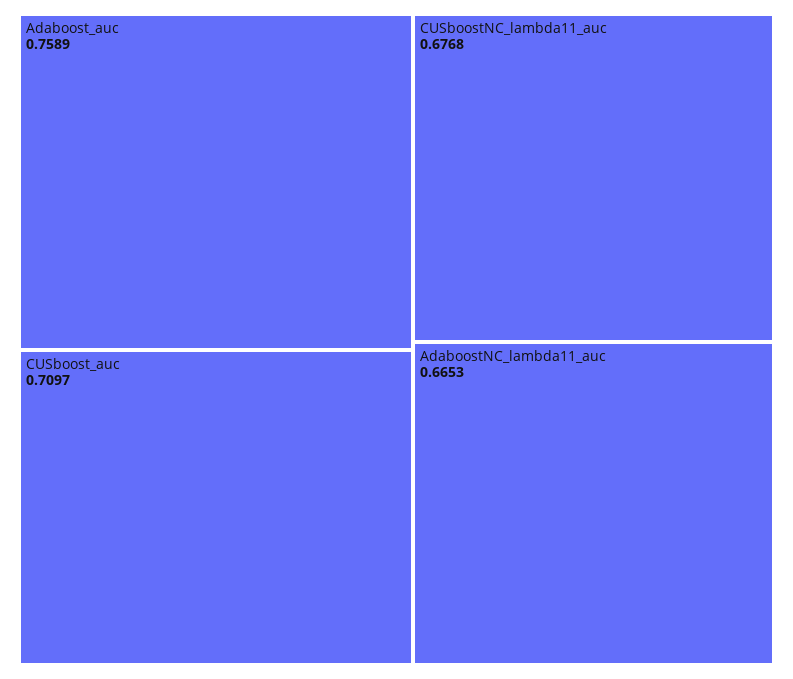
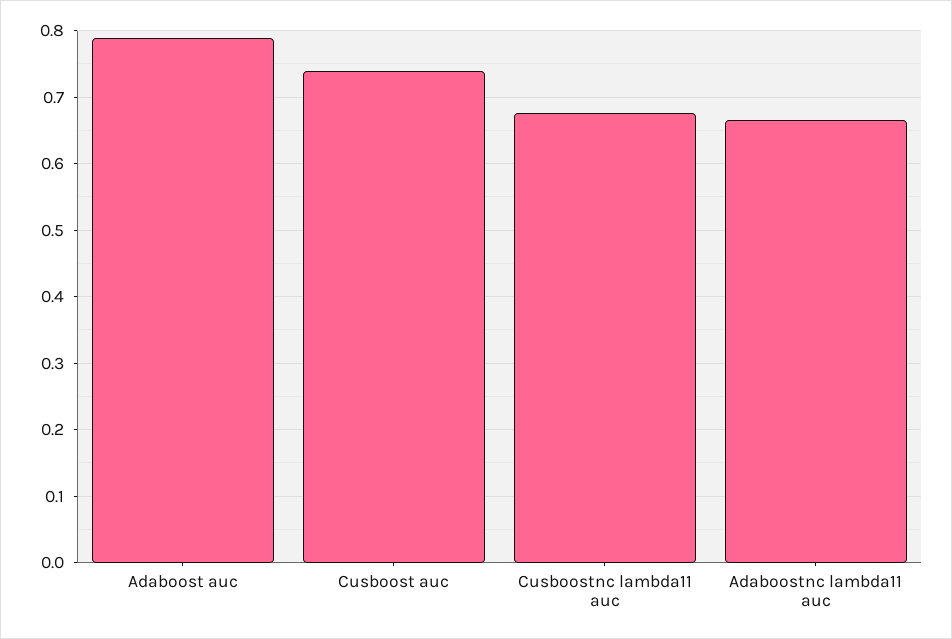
Adaboost_auc: 0.7589 -> 0.79
CUSboost_auc: 0.7097 -> 0.74

